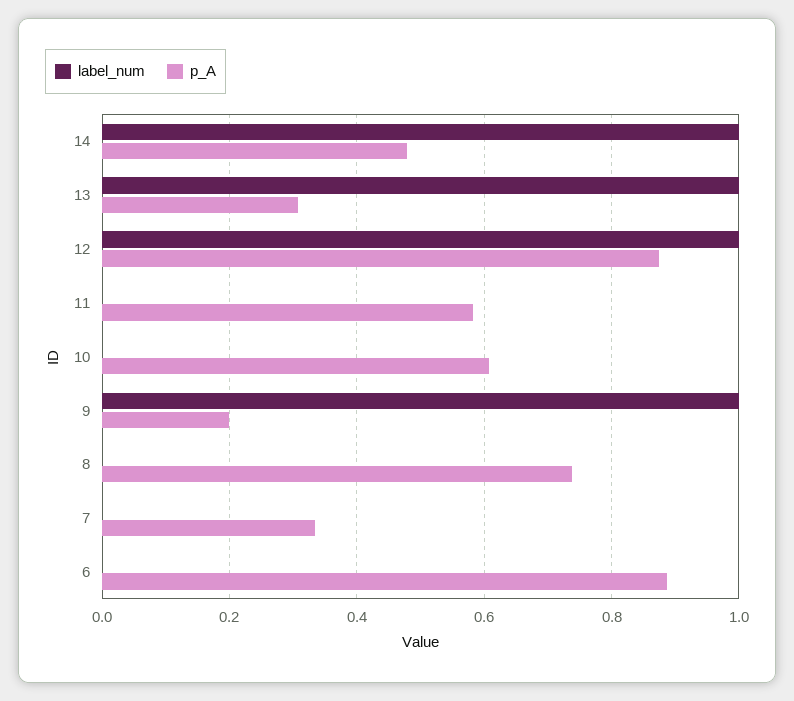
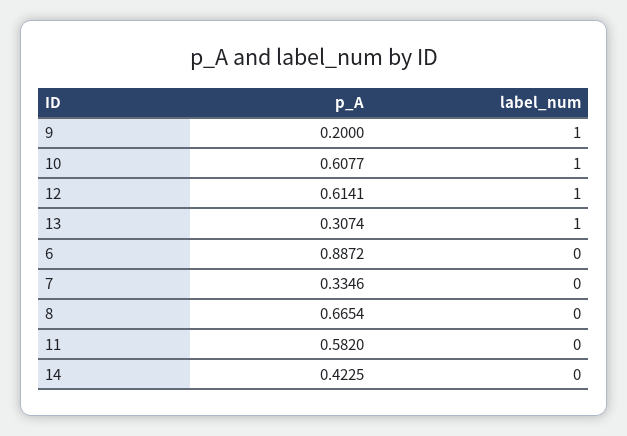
label_num, 14: 1 -> 0
p_A, 14: 0.48 -> 0.4225
p_A, 12: 0.88 -> 0.6141
label_num, 10: 0 -> 1
p_A, 8: 0.74 -> 0.6654

